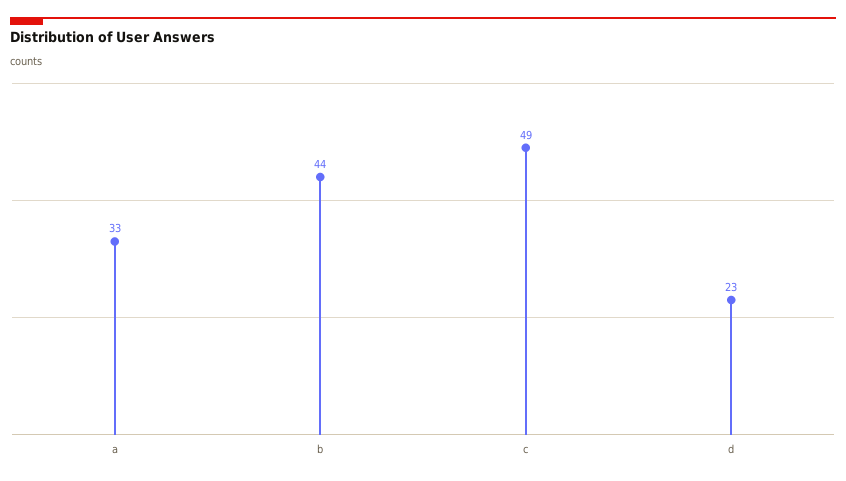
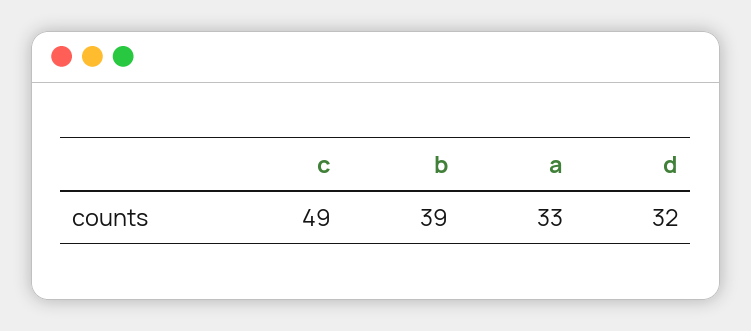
b: 44 -> 39
d: 23 -> 32

